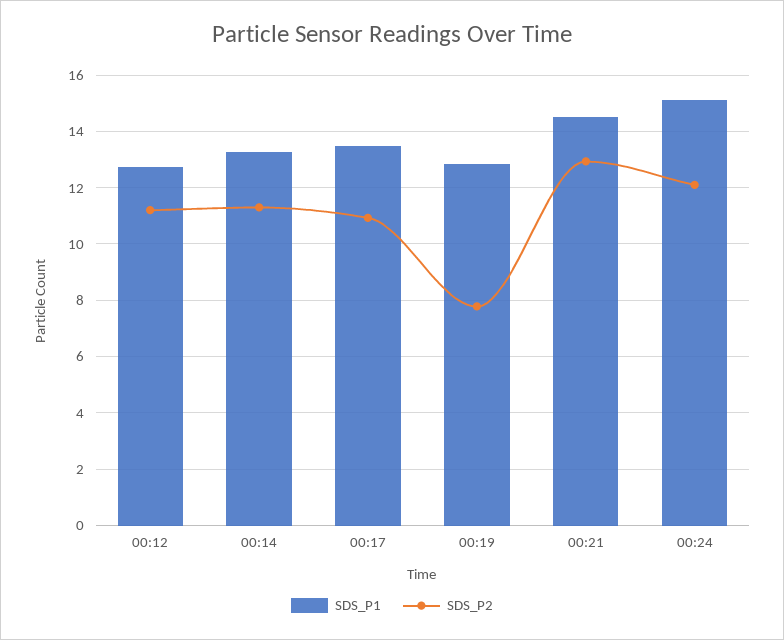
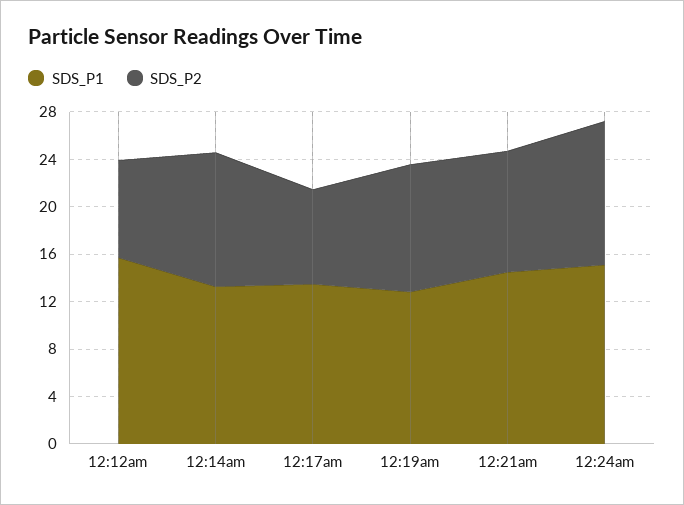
SDS_P1, 00:12: 12.75 -> 16
SDS_P2, 00:12: 11.25 -> 8
SDS_P2, 00:17: 11 -> 8
SDS_P2, 00:19: 7.75 -> 11
SDS_P2, 00:21: 13 -> 10

